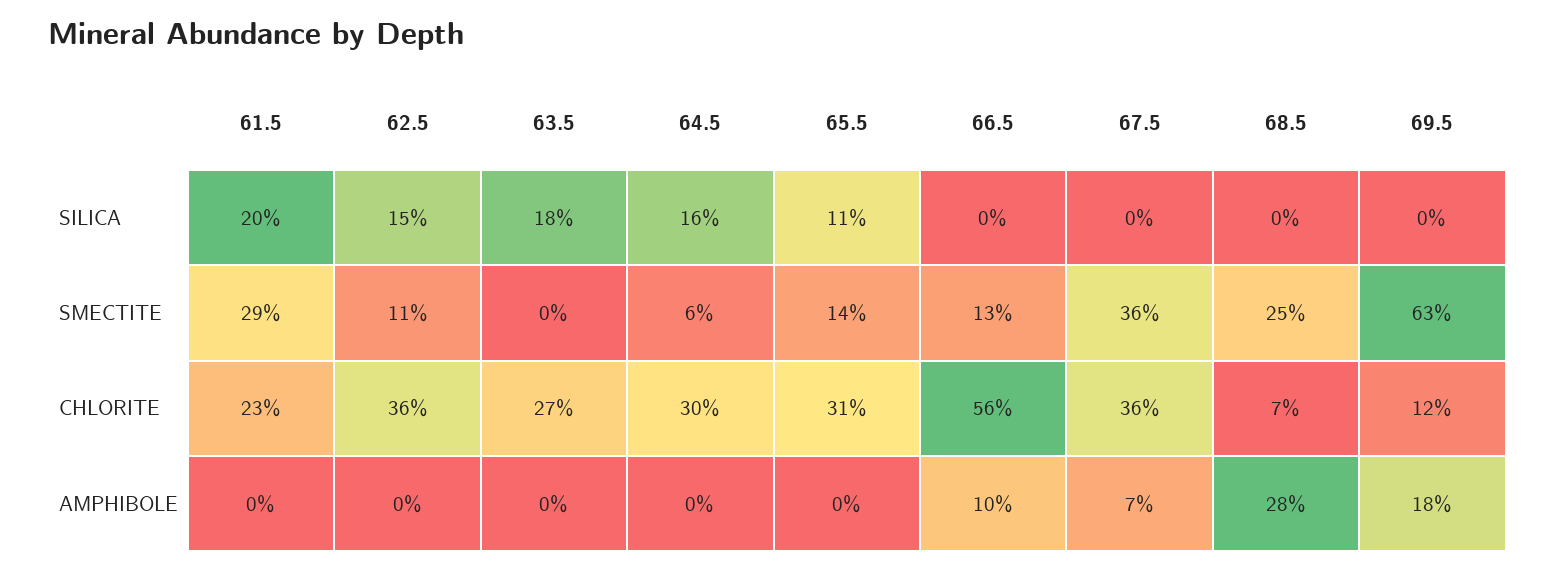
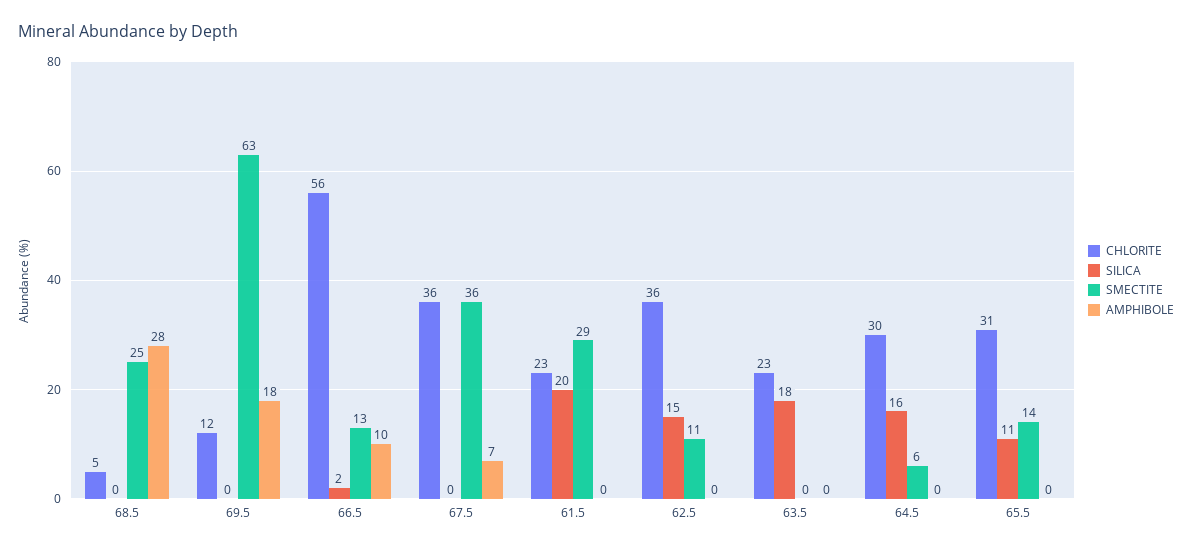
SILICA, 66.5: 0 -> 2
CHLORITE, 63.5: 27 -> 23
CHLORITE, 68.5: 7 -> 5

